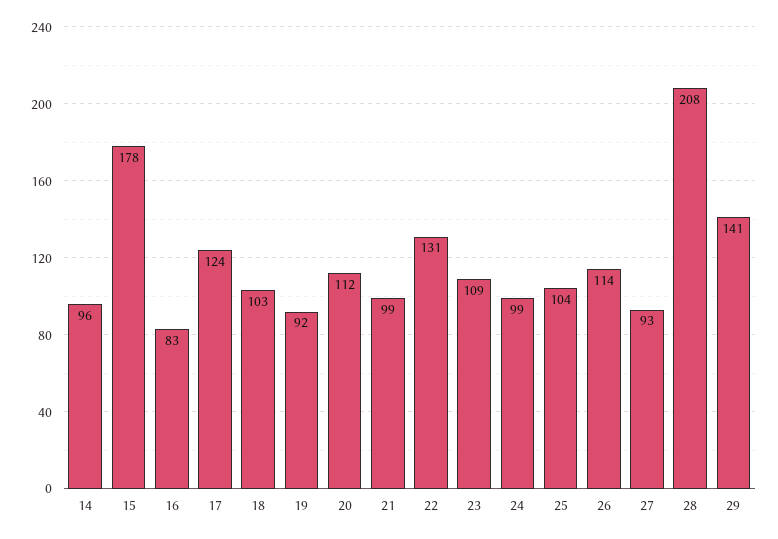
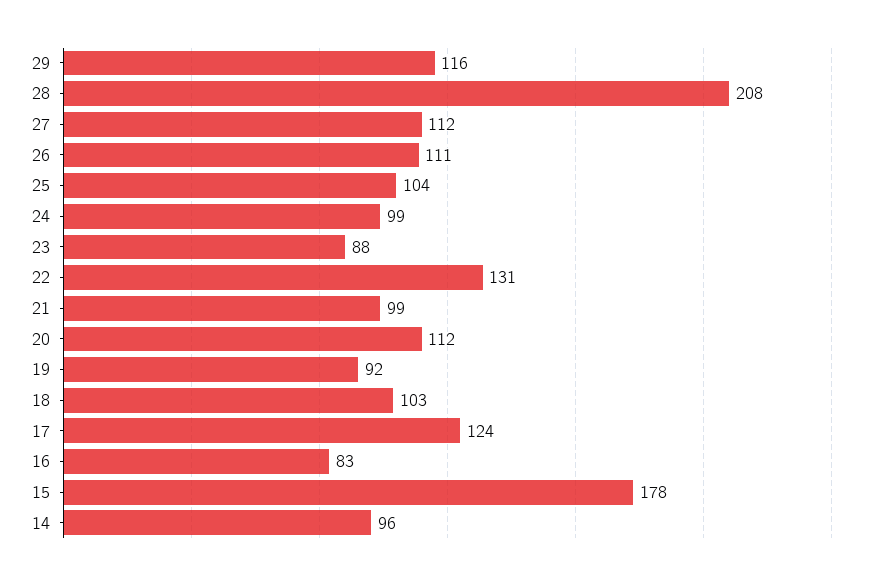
23: 109 -> 88
26: 114 -> 111
27: 93 -> 112
29: 141 -> 116

